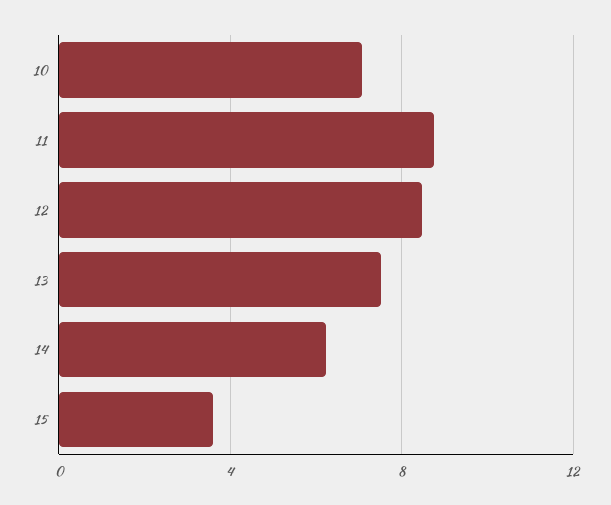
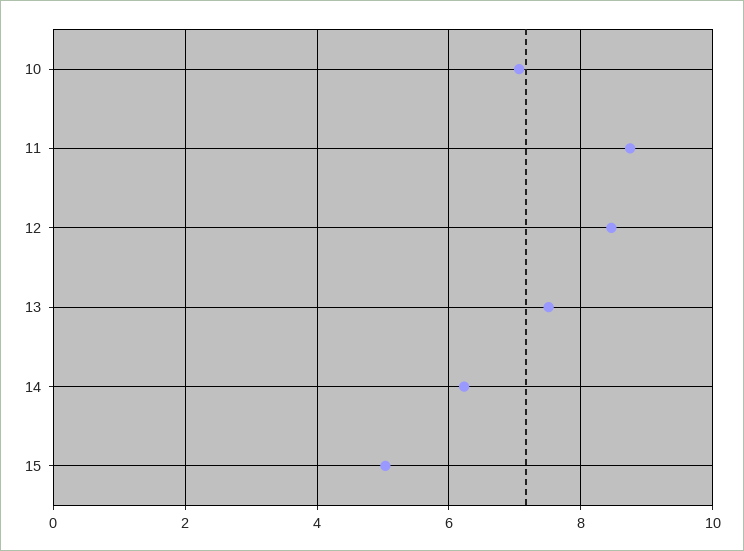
15: 3.5 -> 5

